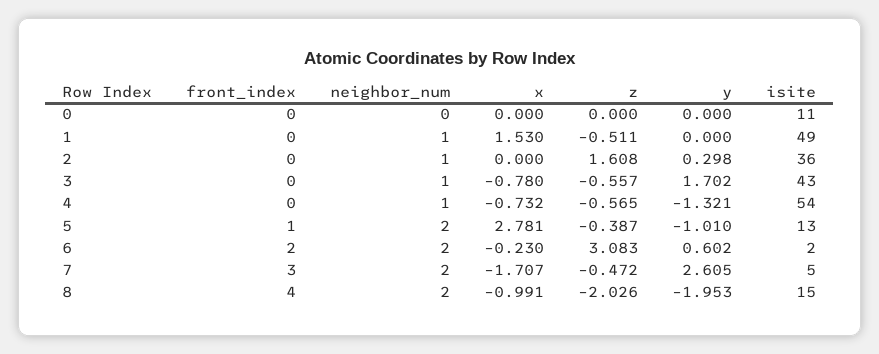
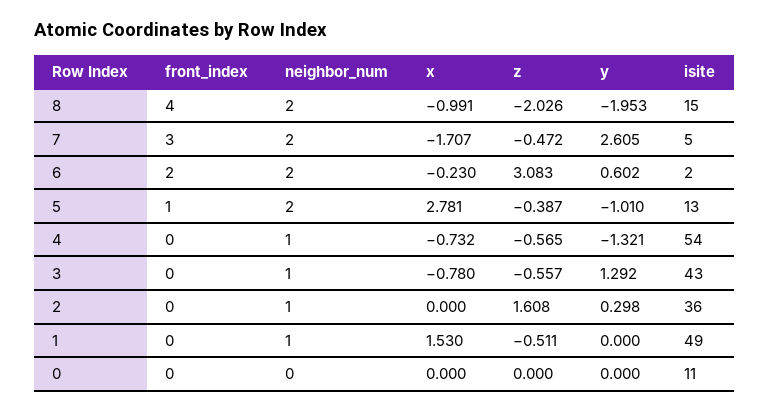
y, 3: 1.702 -> 1.292

